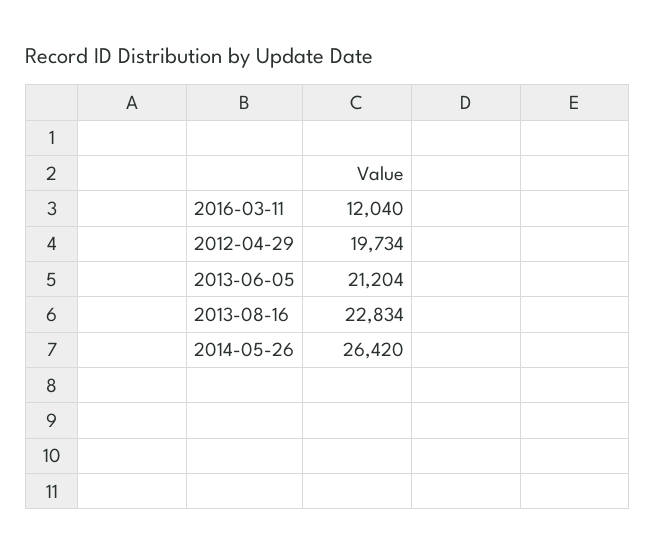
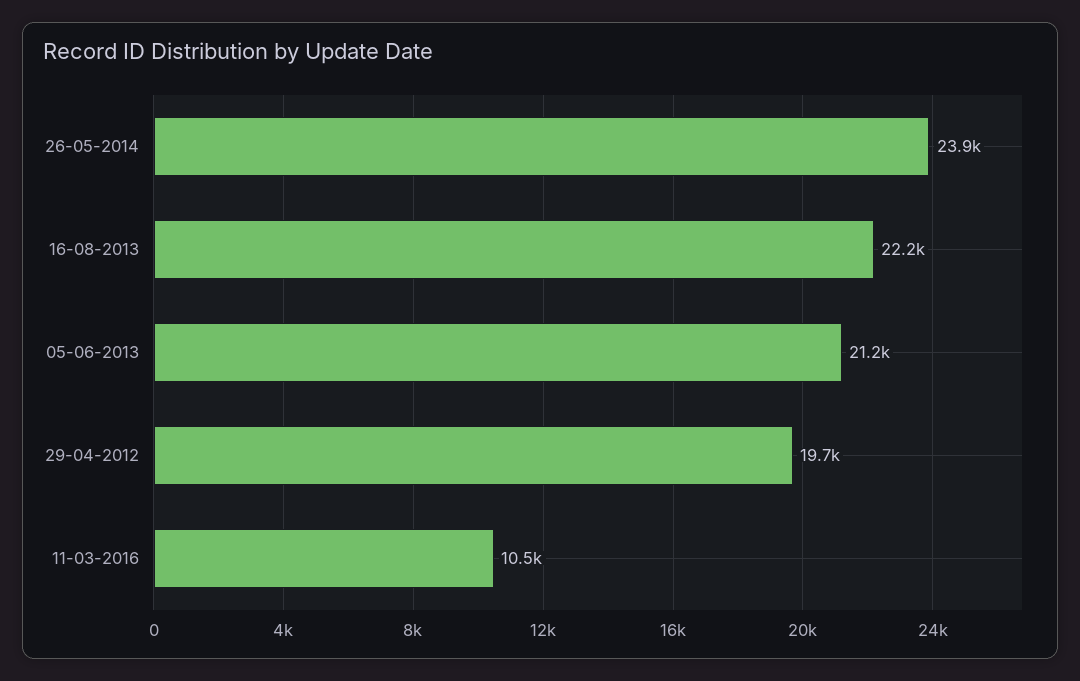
2016-03-11: 12040 -> 10500
2013-08-16: 22834 -> 22200
2014-05-26: 26420 -> 23900

